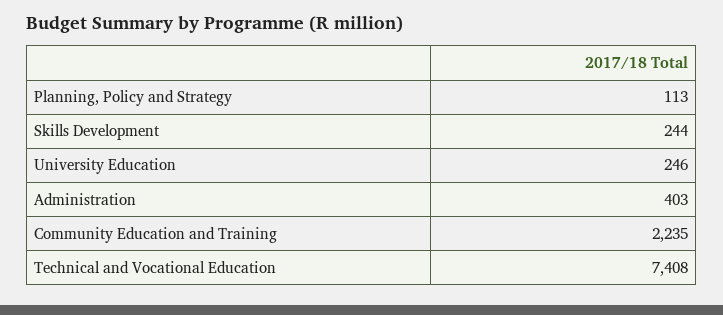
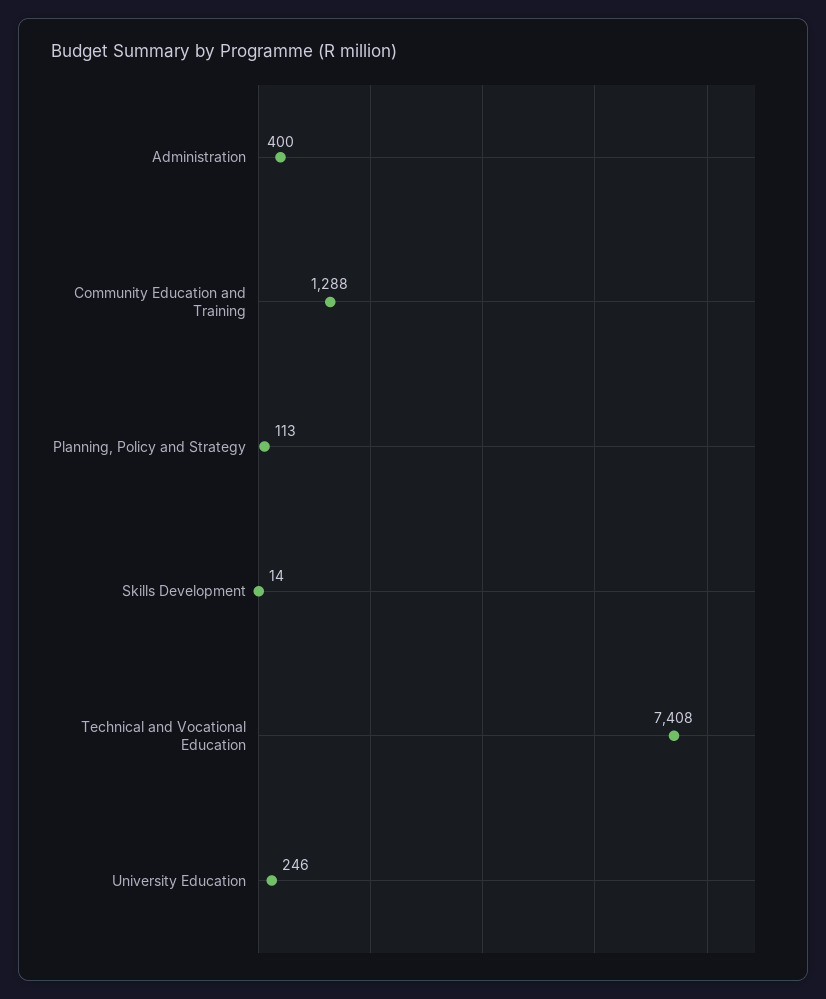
Skills Development: 244 -> 14
Administration: 403 -> 400
Community Education and Training: 2235 -> 1288

